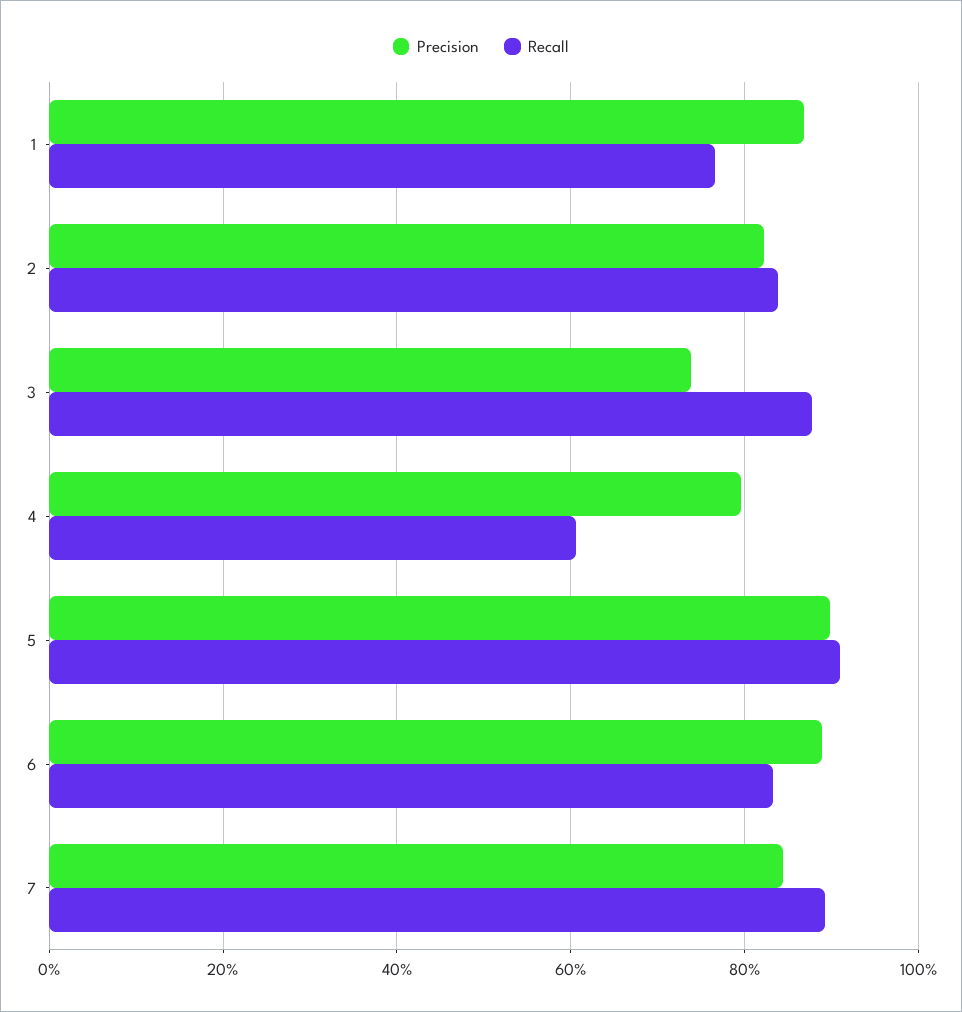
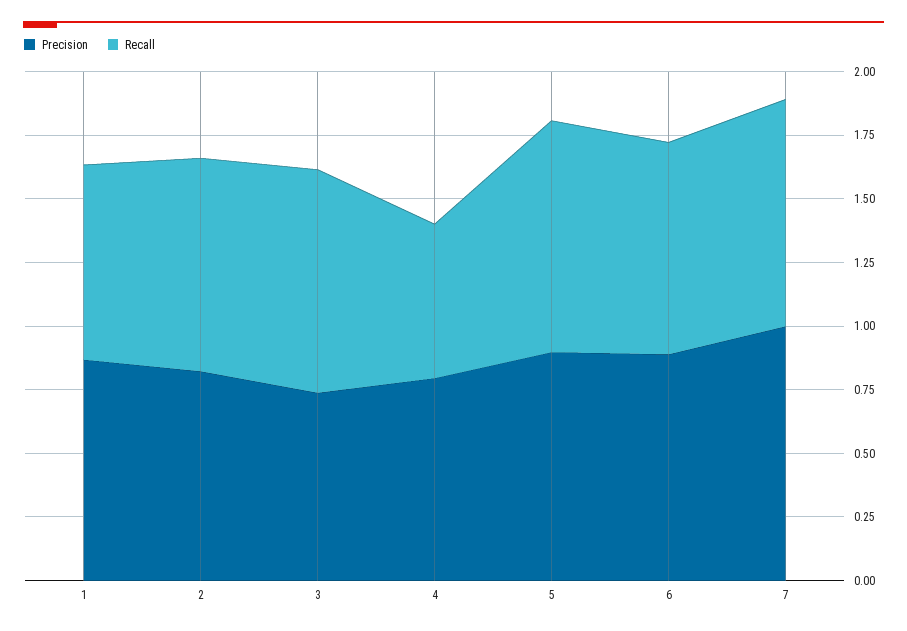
Precision, 7: 0.84 -> 1

